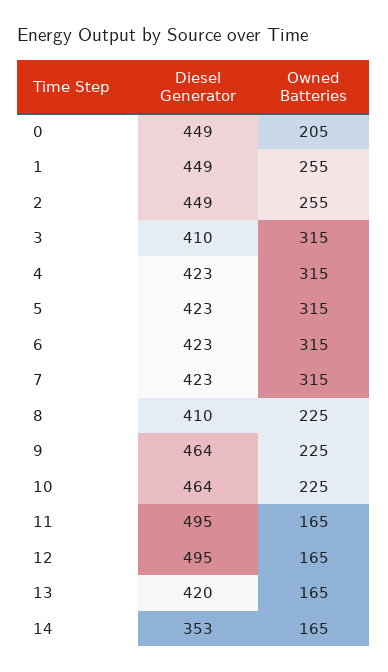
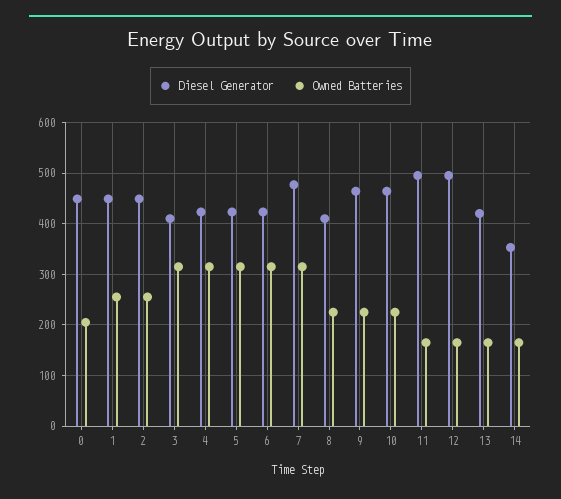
Diesel Generator, 7: 423 -> 480

